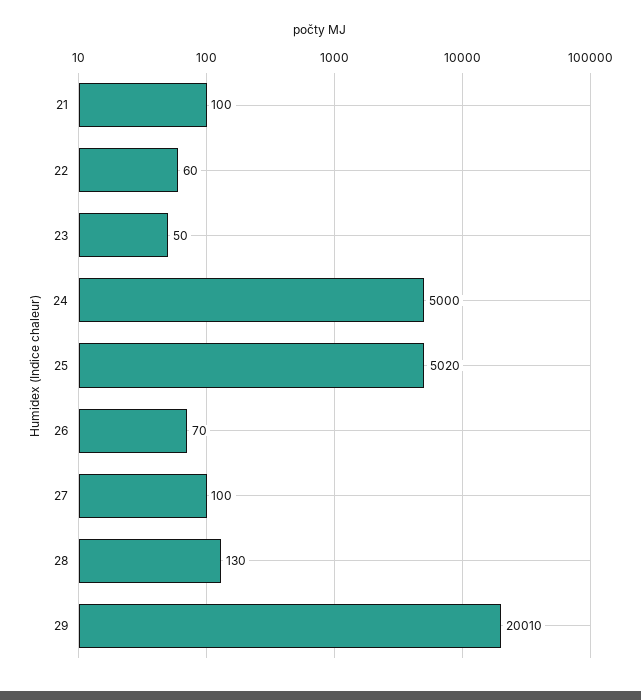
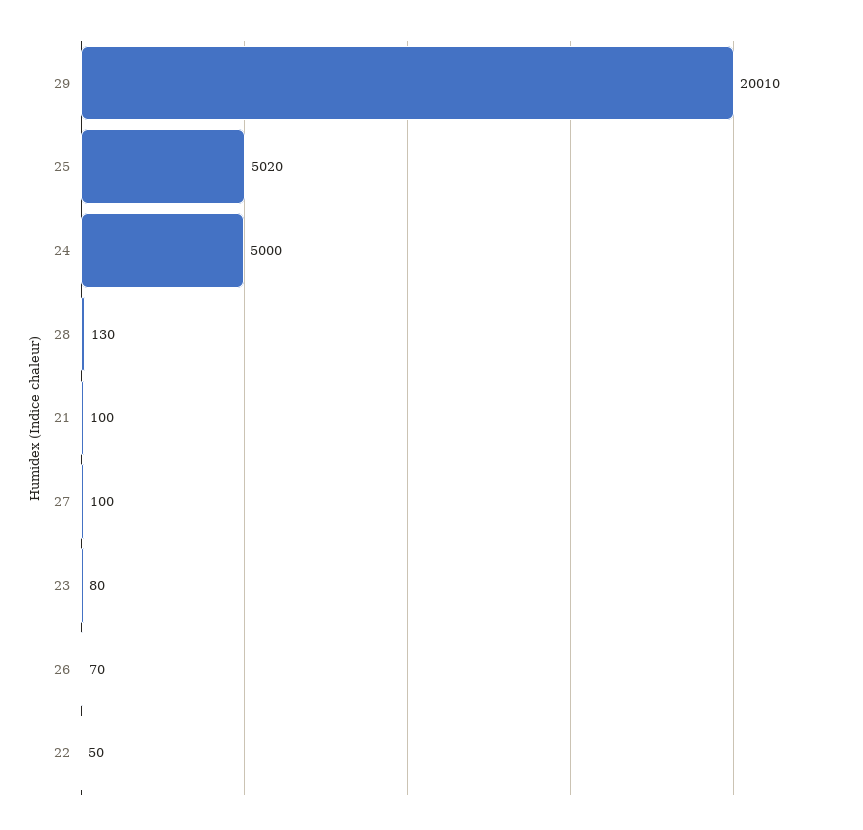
22: 60 -> 50
23: 50 -> 80

